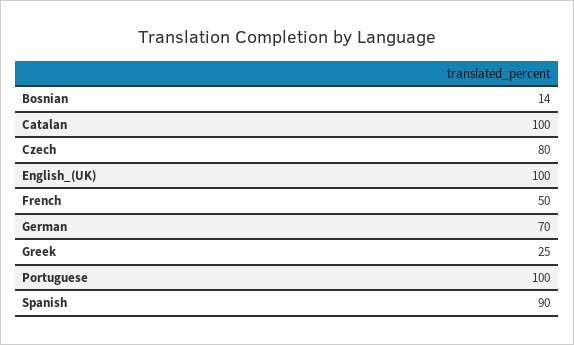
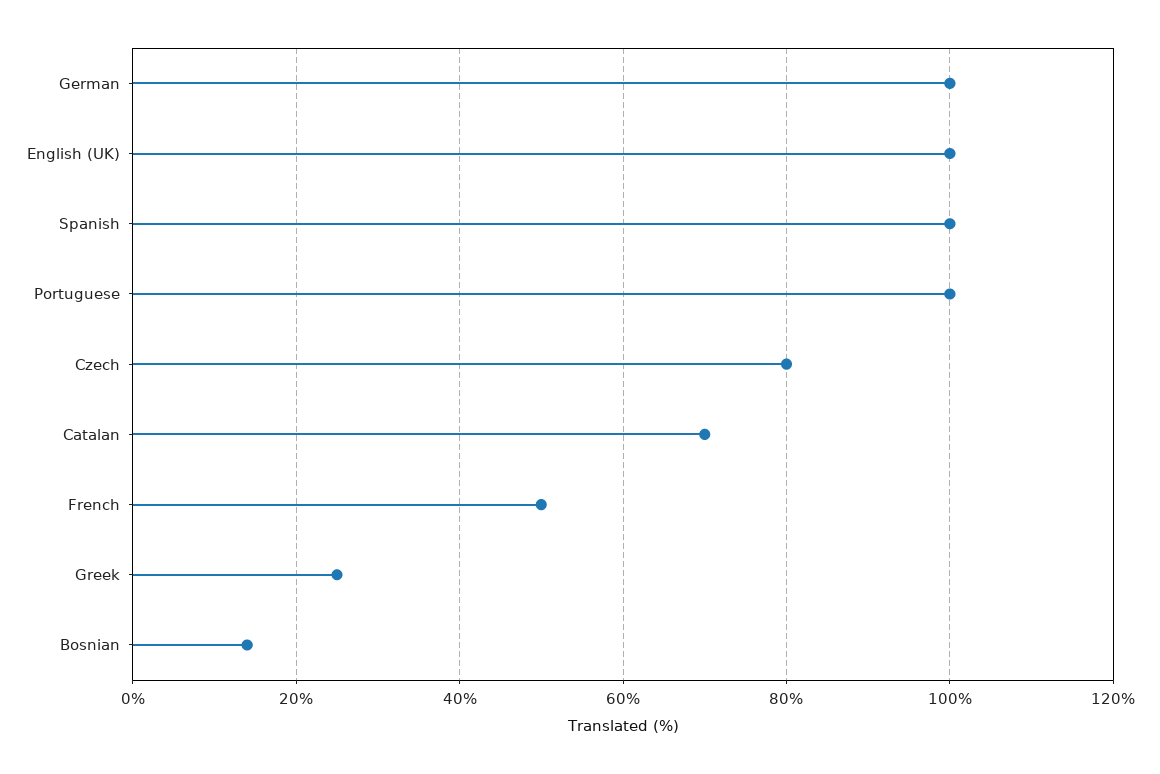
Catalan: 100 -> 70
German: 70 -> 100
Spanish: 90 -> 100

